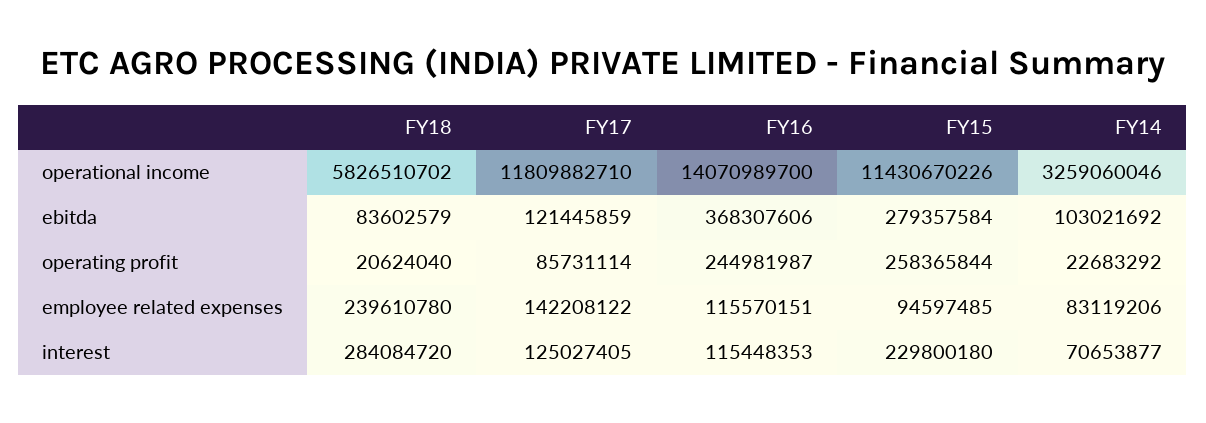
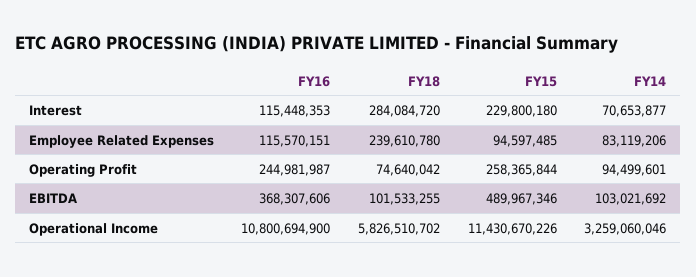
FY17, operational income: 11809882710 -> none
FY16, operational income: 14070989700 -> 10800694900
FY18, ebitda: 83602579 -> 101533255
FY17, ebitda: 121445859 -> none
FY15, ebitda: 279357584 -> 489967346
FY18, operating profit: 20624040 -> 74640042
FY17, operating profit: 85731114 -> none
FY14, operating profit: 22683292 -> 94499601
FY17, employee related expenses: 142208122 -> none
FY17, interest: 125027405 -> none

